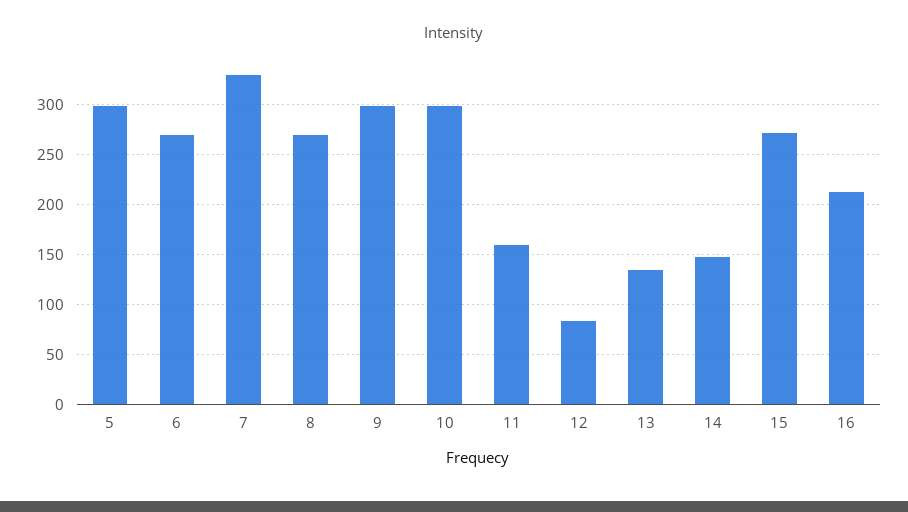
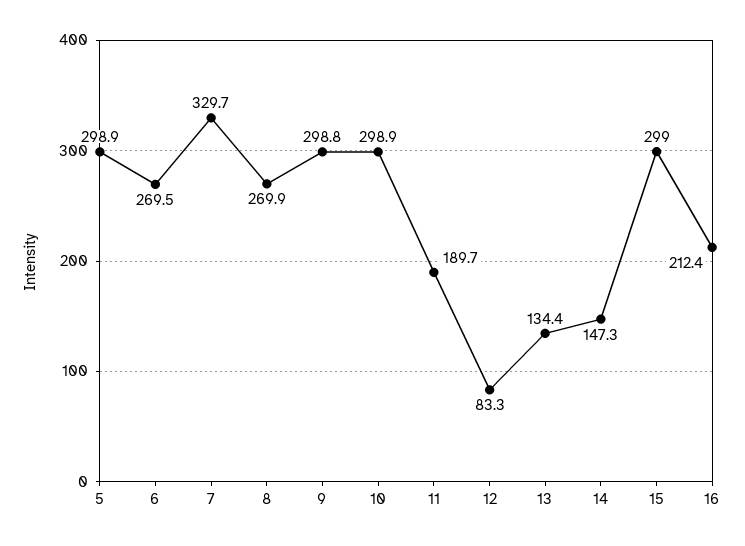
11: 160 -> 189.7
15: 270 -> 299

